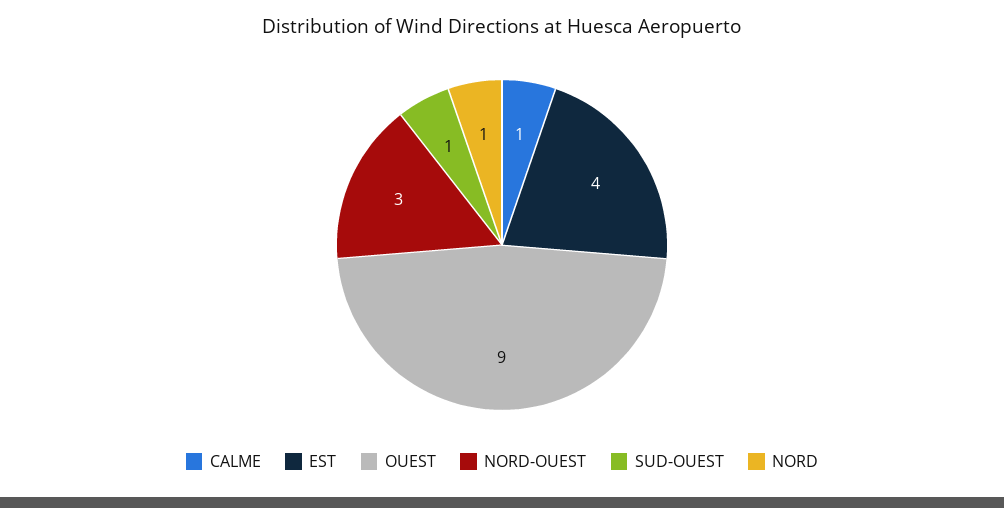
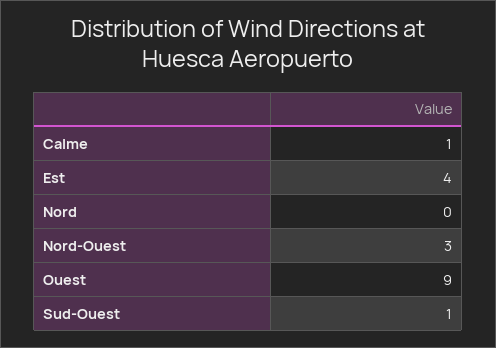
NORD: 1 -> 0

